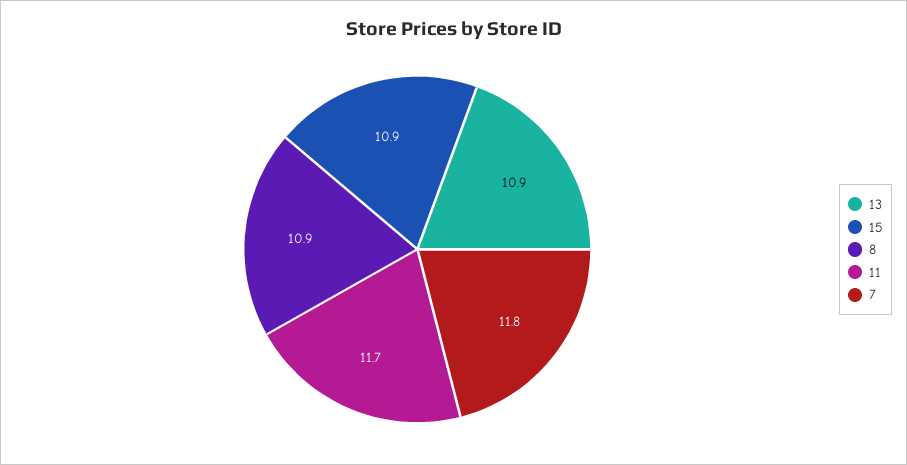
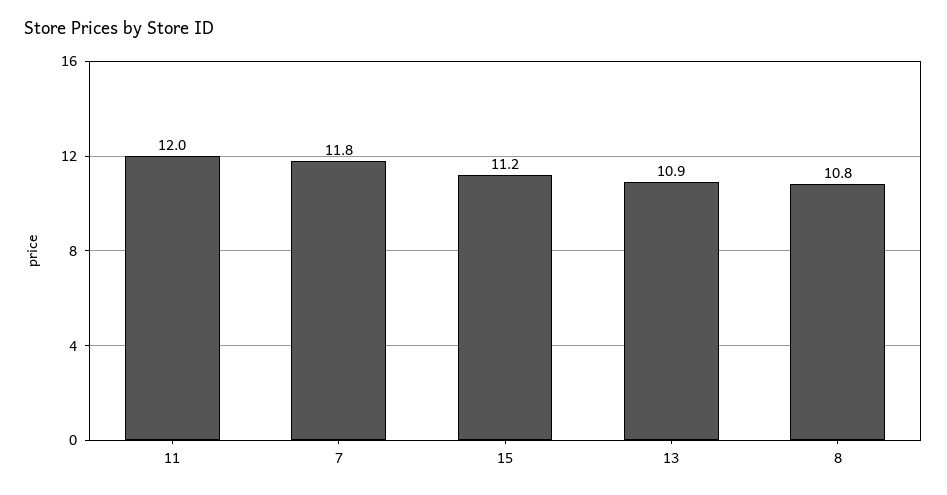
15: 10.9 -> 11.2
8: 10.9 -> 10.8
11: 11.7 -> 12

